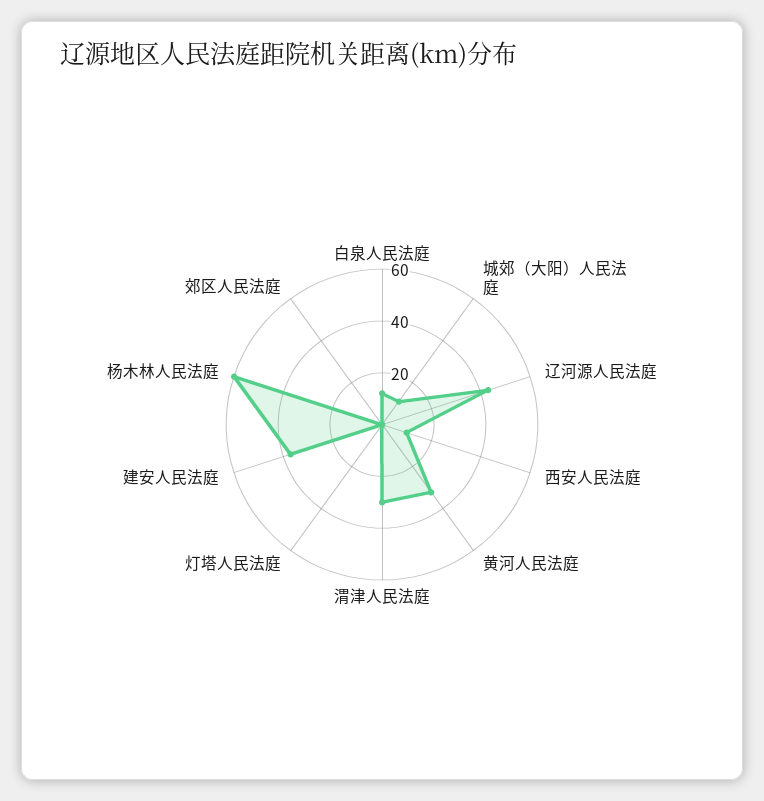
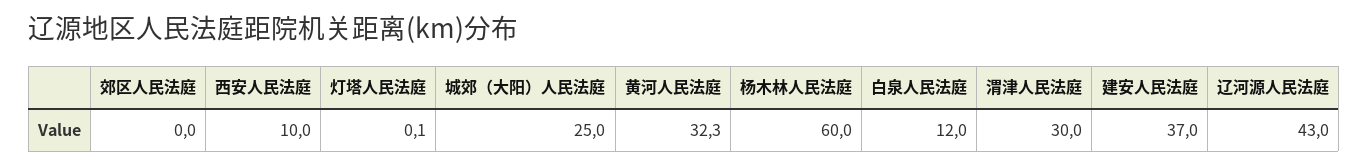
城郊（大阳）人民法庭: 10 -> 25

